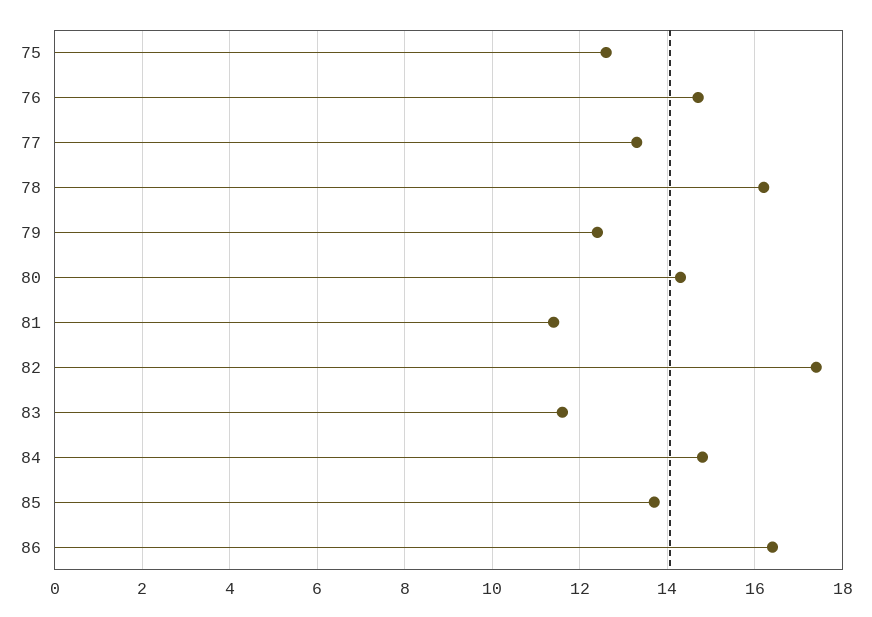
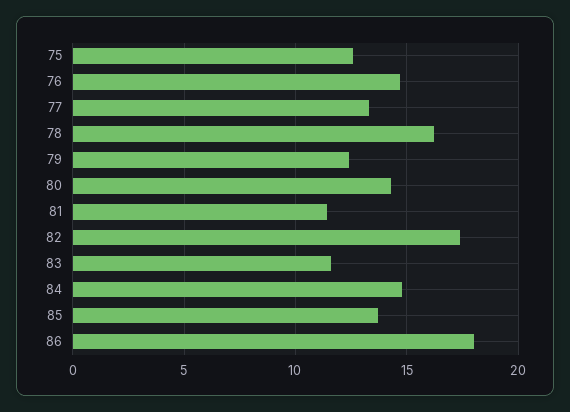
86: 16.5 -> 18

